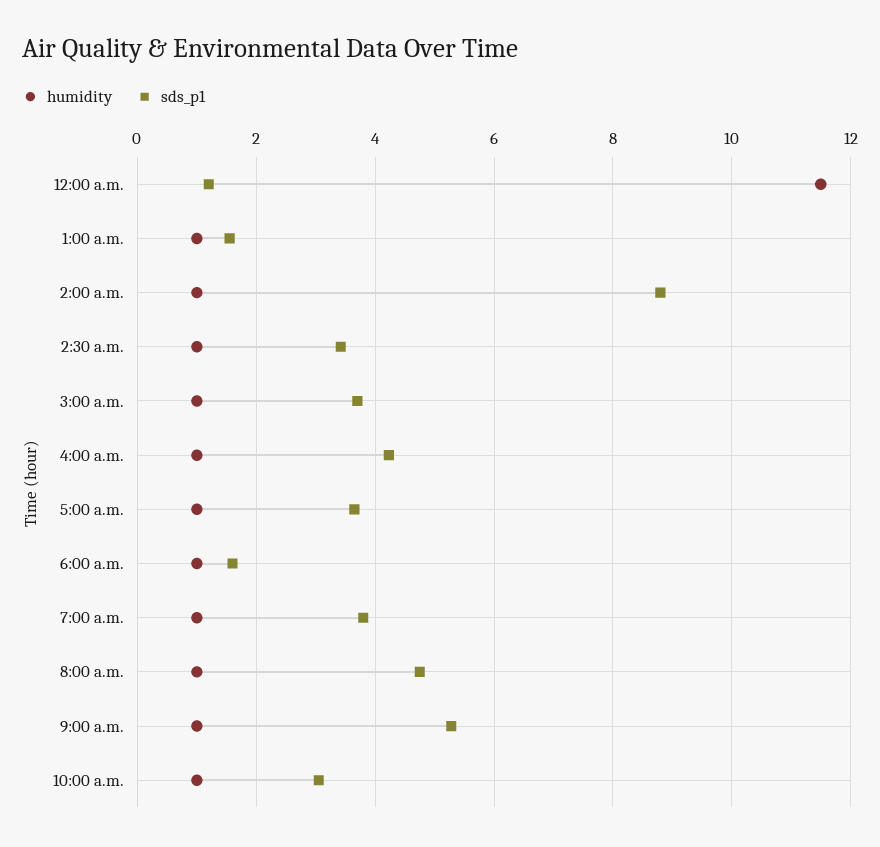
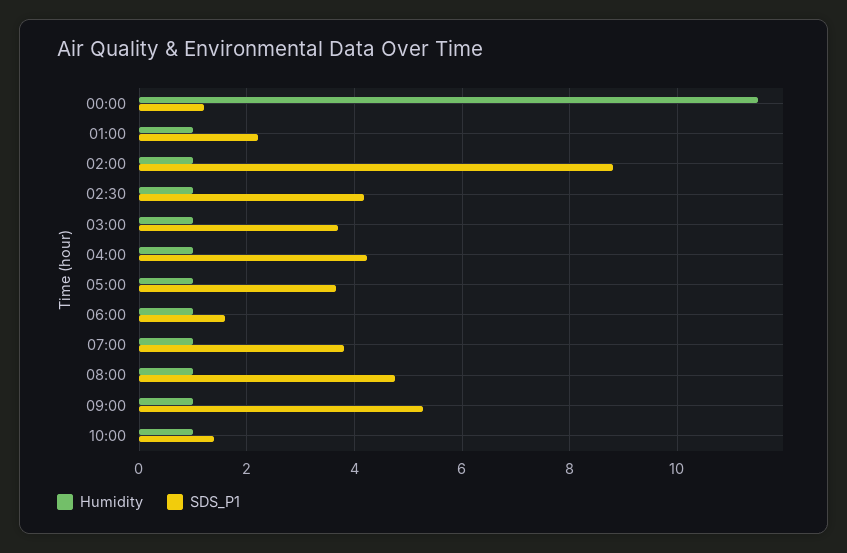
sds_p1, 1:00 a.m.: 1.6 -> 2.2
sds_p1, 2:30 a.m.: 3.4 -> 4.2
sds_p1, 10:00 a.m.: 3 -> 1.4

